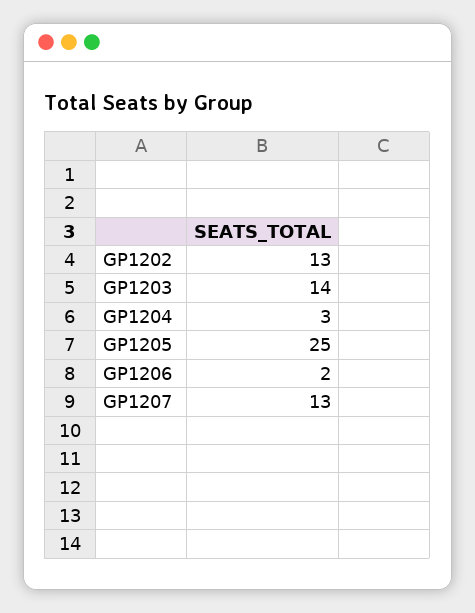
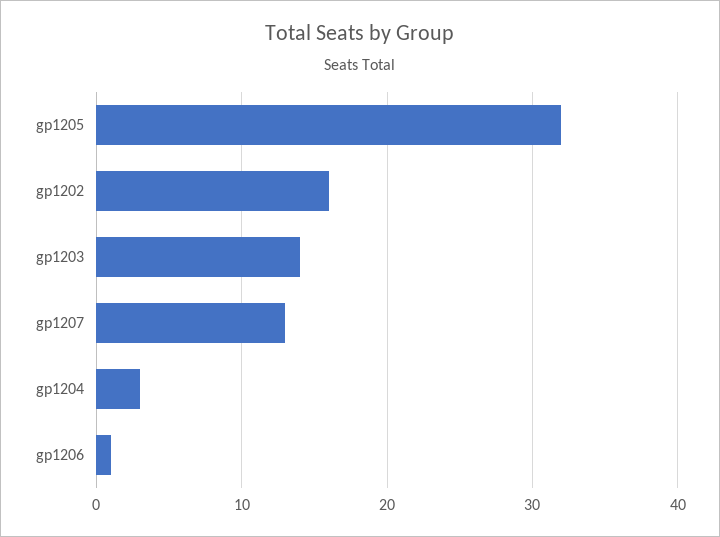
GP1202: 13 -> 16
GP1205: 25 -> 32
GP1206: 2 -> 1

